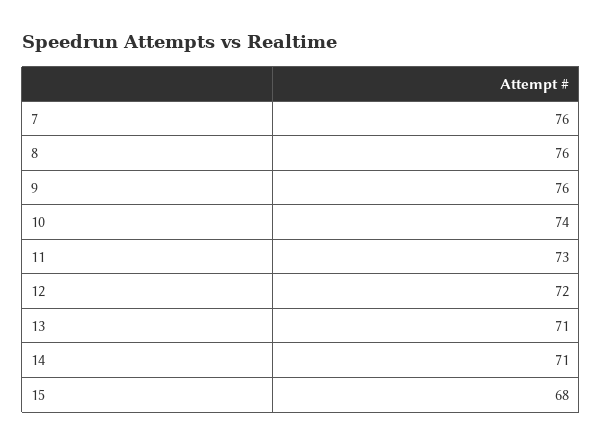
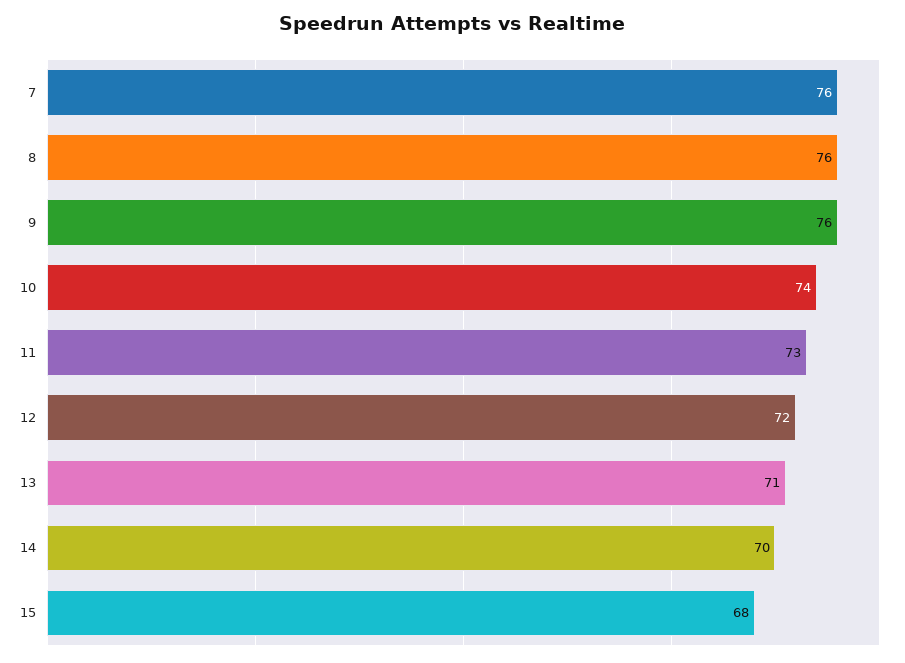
14: 71 -> 70

